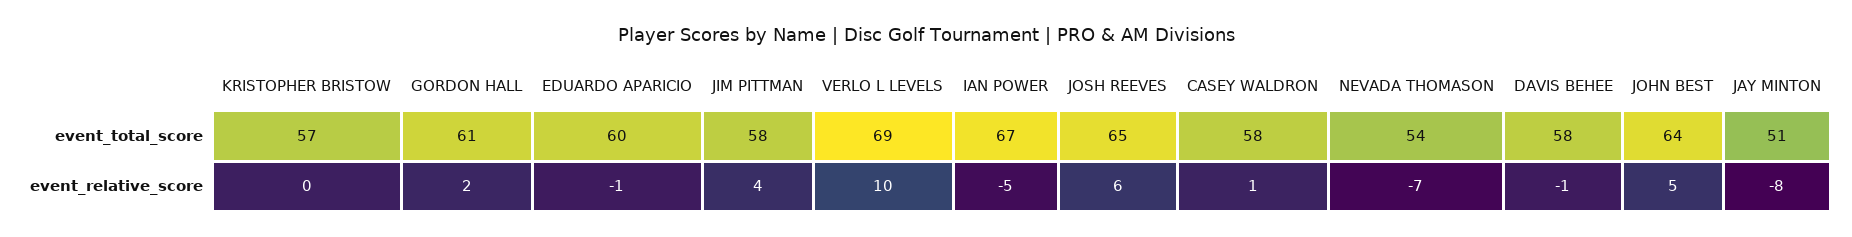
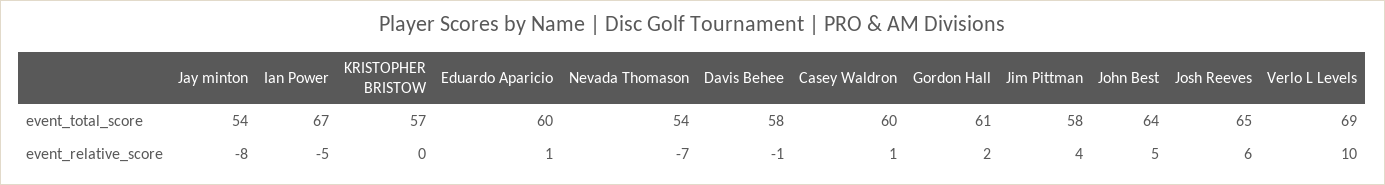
CASEY WALDRON, event_total_score: 58 -> 60
JAY MINTON, event_total_score: 51 -> 54
EDUARDO APARICIO, event_relative_score: -1 -> 1

